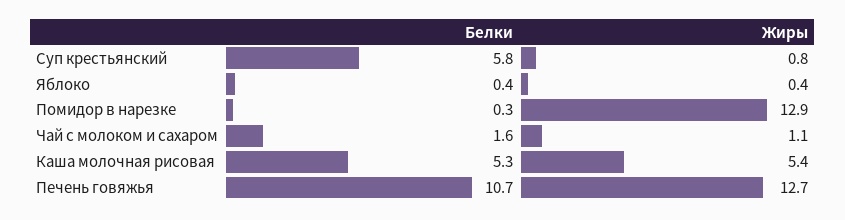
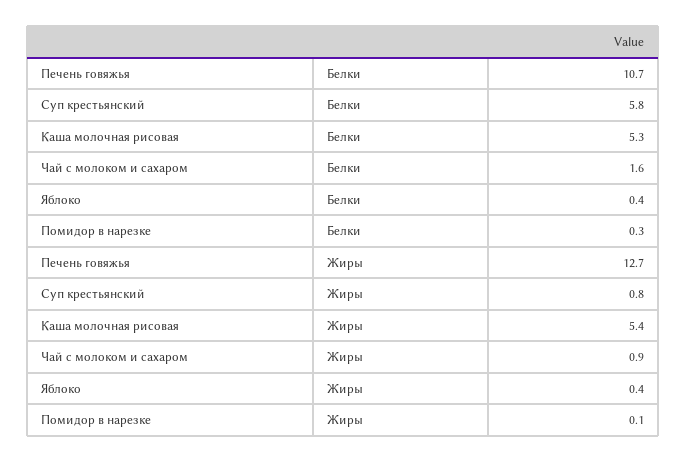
Жиры, Помидор в нарезке: 12.9 -> 0.1
Жиры, Чай с молоком и сахаром: 1.1 -> 0.9

